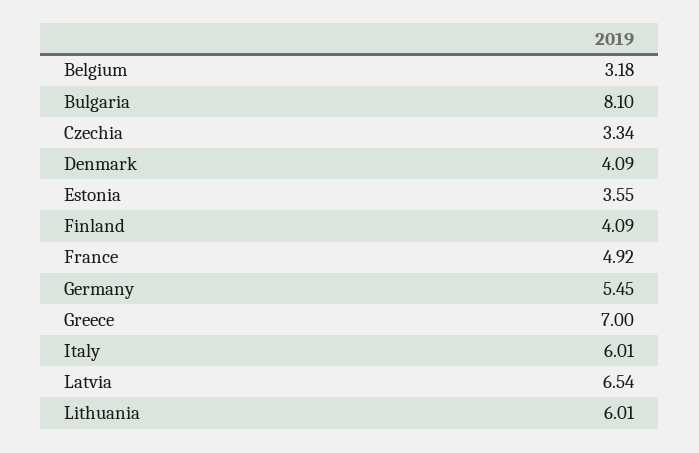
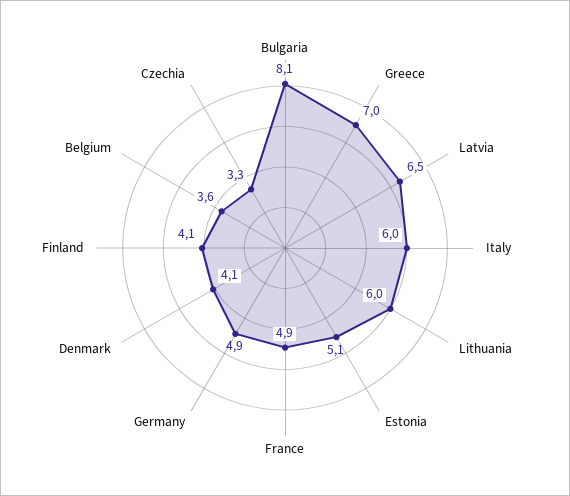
Belgium: 3.18 -> 3.6
Estonia: 3.55 -> 5.1
Germany: 5.45 -> 4.9

